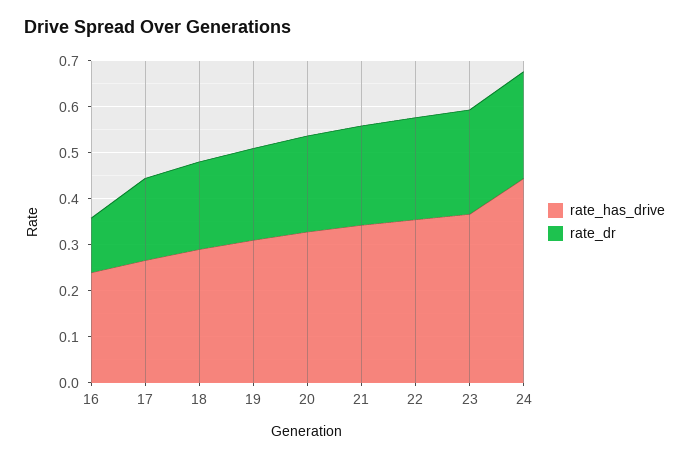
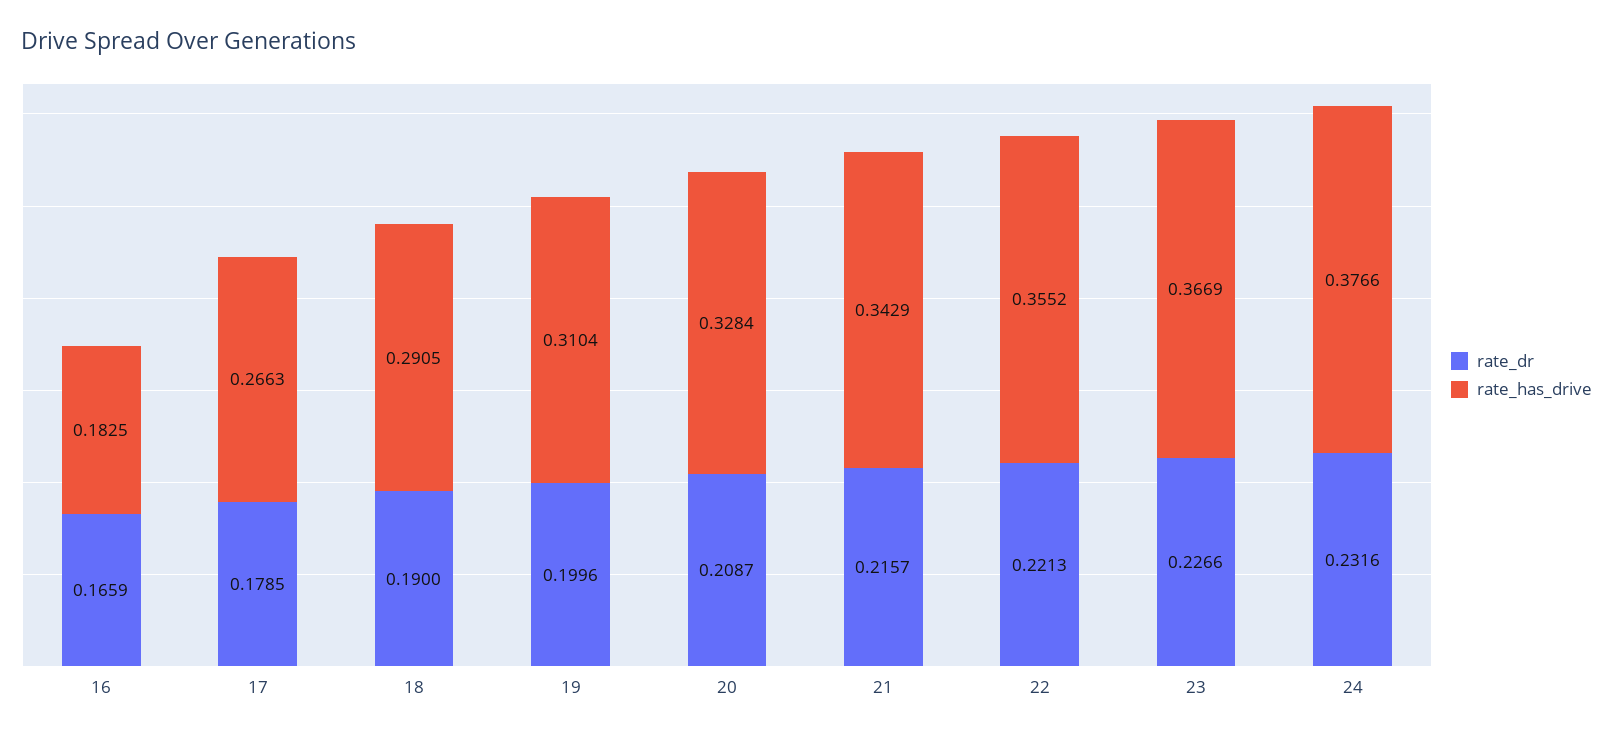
rate_has_drive, 16: 0.24 -> 0.1825
rate_dr, 16: 0.12 -> 0.1659
rate_has_drive, 24: 0.44 -> 0.3766

